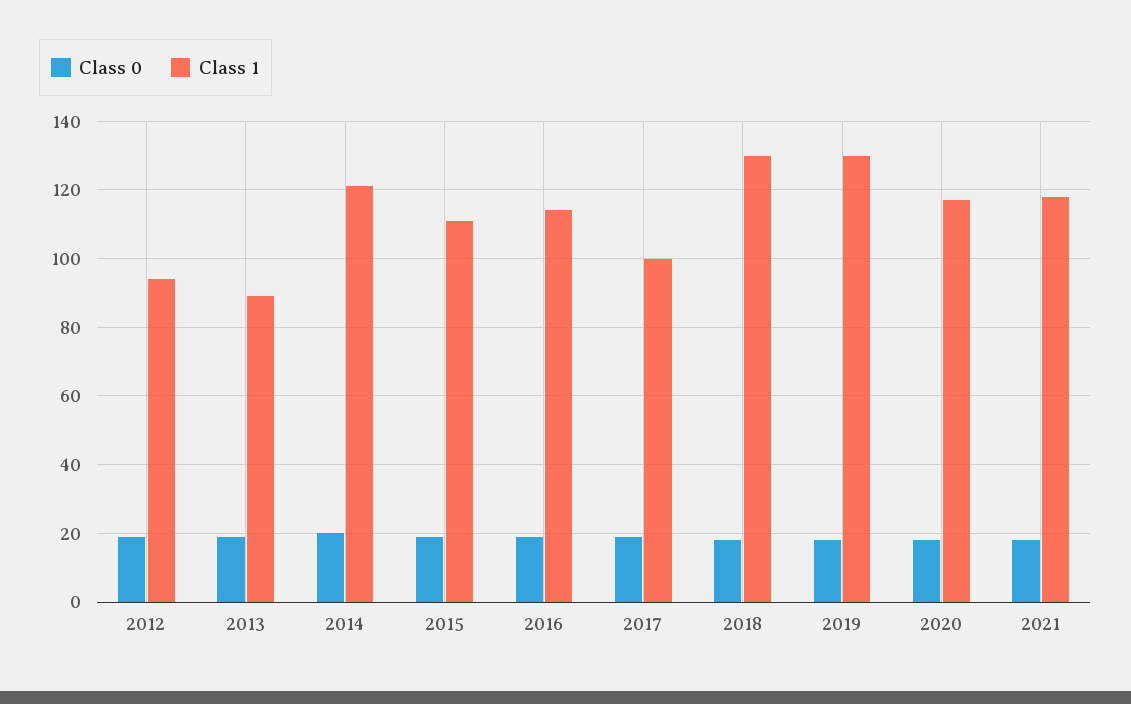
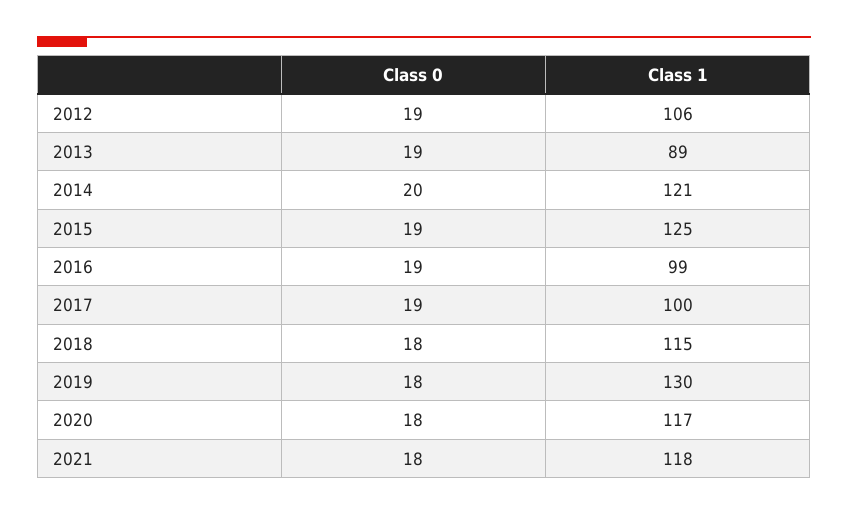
Class 1, 2012: 95 -> 106
Class 1, 2015: 110 -> 125
Class 1, 2016: 115 -> 99
Class 1, 2018: 130 -> 115

